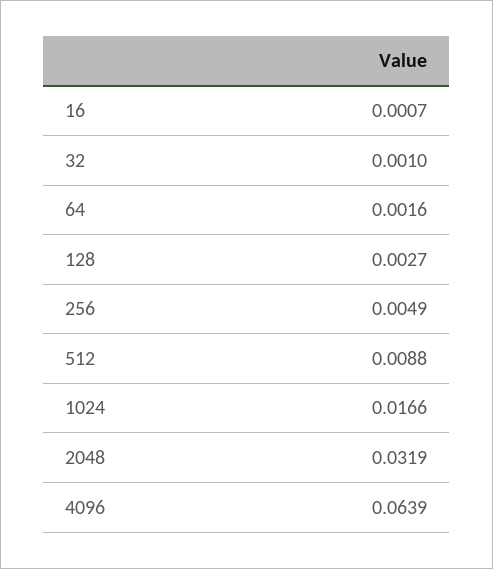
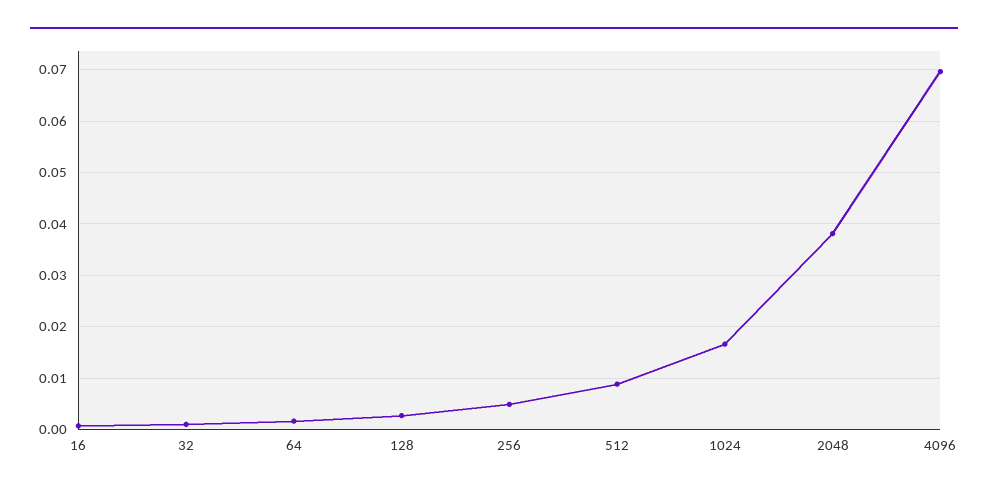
2048: 0.0319 -> 0.038
4096: 0.0639 -> 0.07

